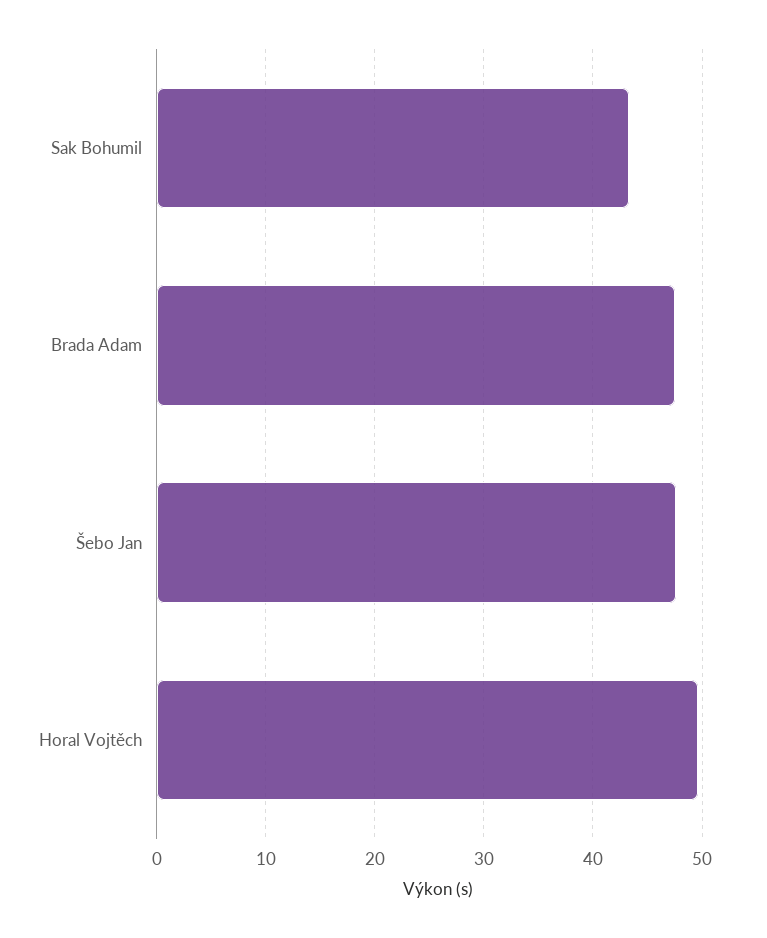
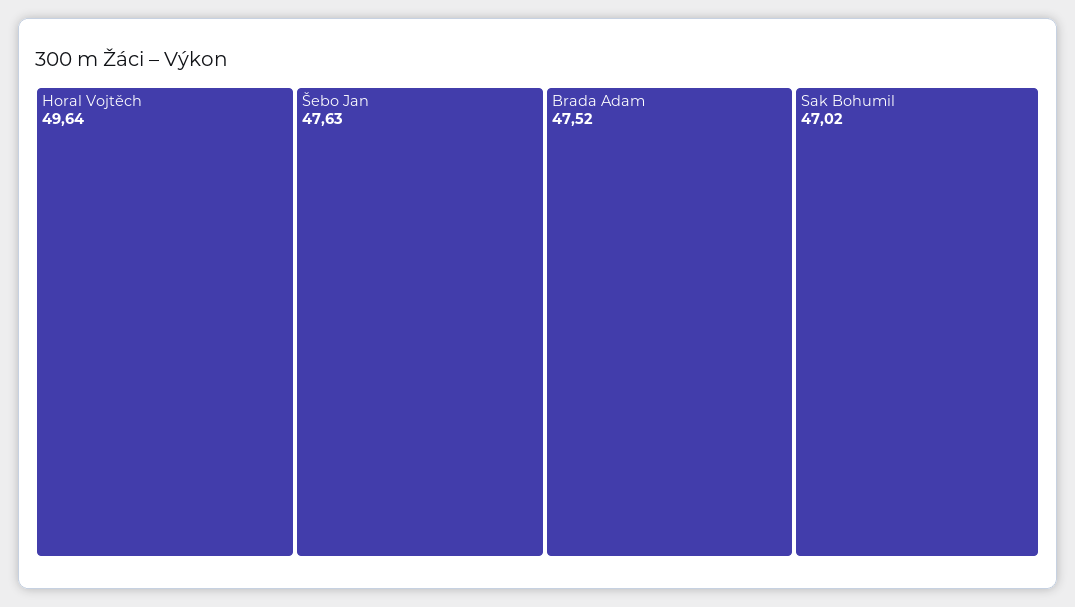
Sak Bohumil: 43 -> 47.02

